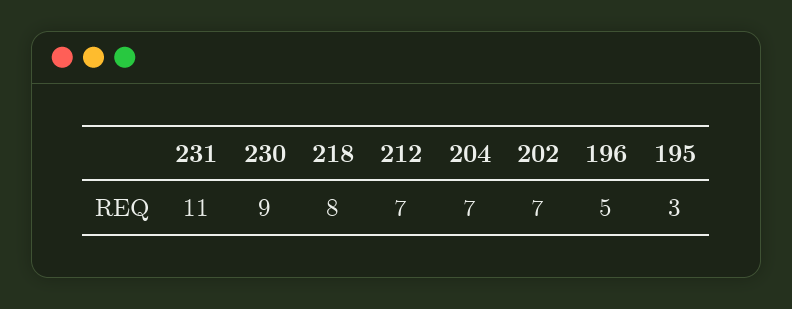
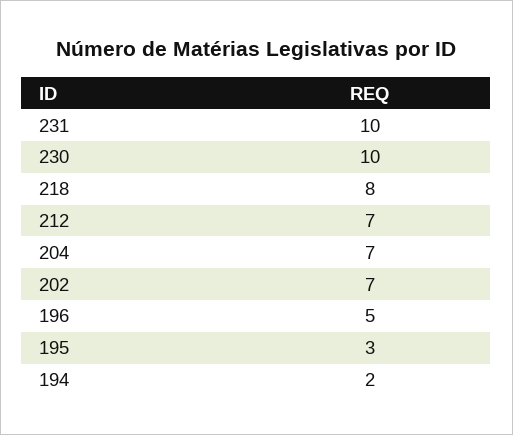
231: 11 -> 10
230: 9 -> 10
194: none -> 2

